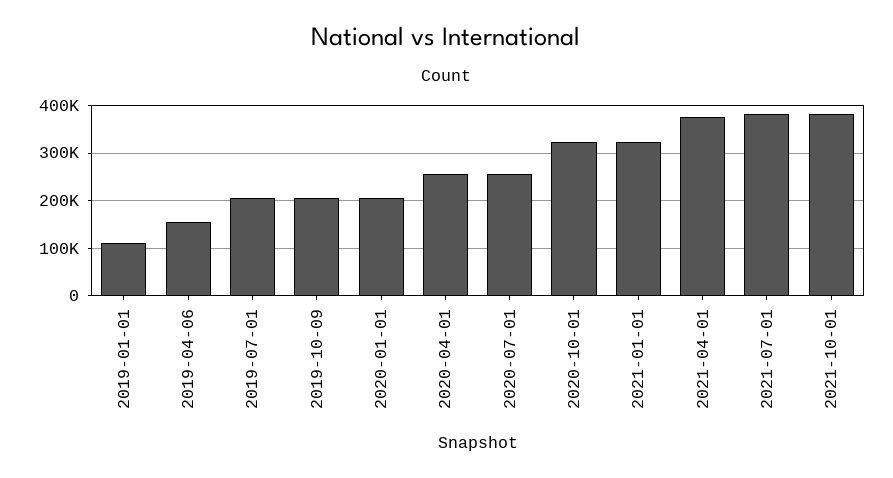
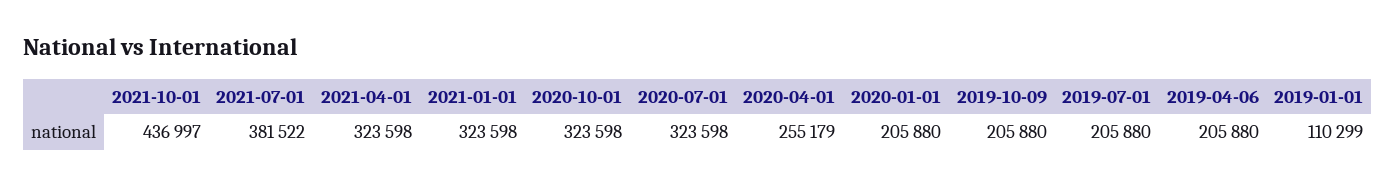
2019-04-06: 160000 -> 205880
2020-07-01: 260000 -> 323598
2021-04-01: 380000 -> 323598
2021-10-01: 380000 -> 436997

